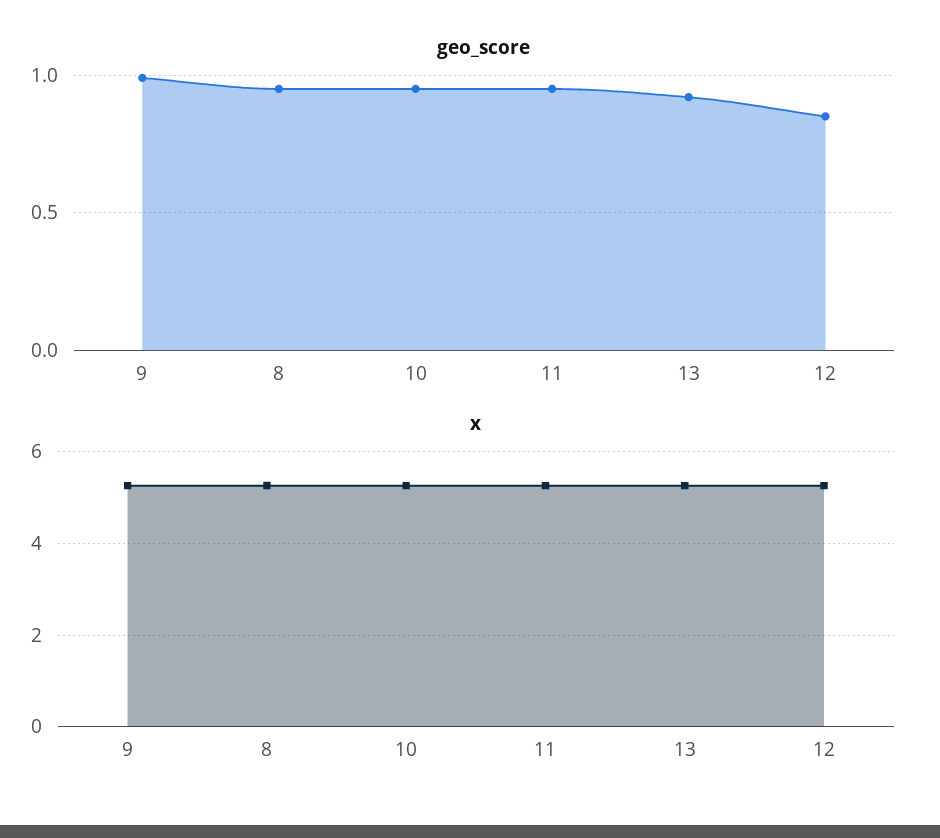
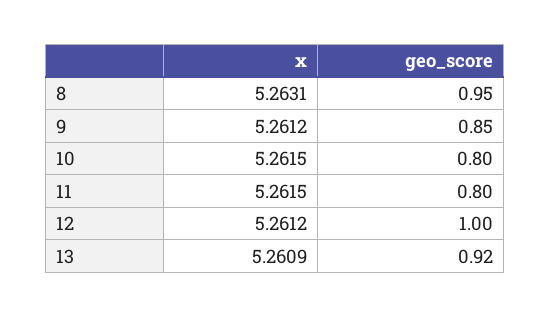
geo_score, 9: 1 -> 0.85
geo_score, 10: 0.95 -> 0.8
geo_score, 11: 0.95 -> 0.8
geo_score, 12: 0.85 -> 1

